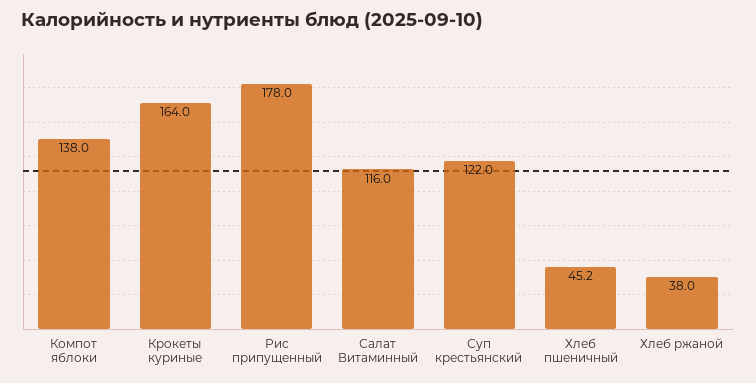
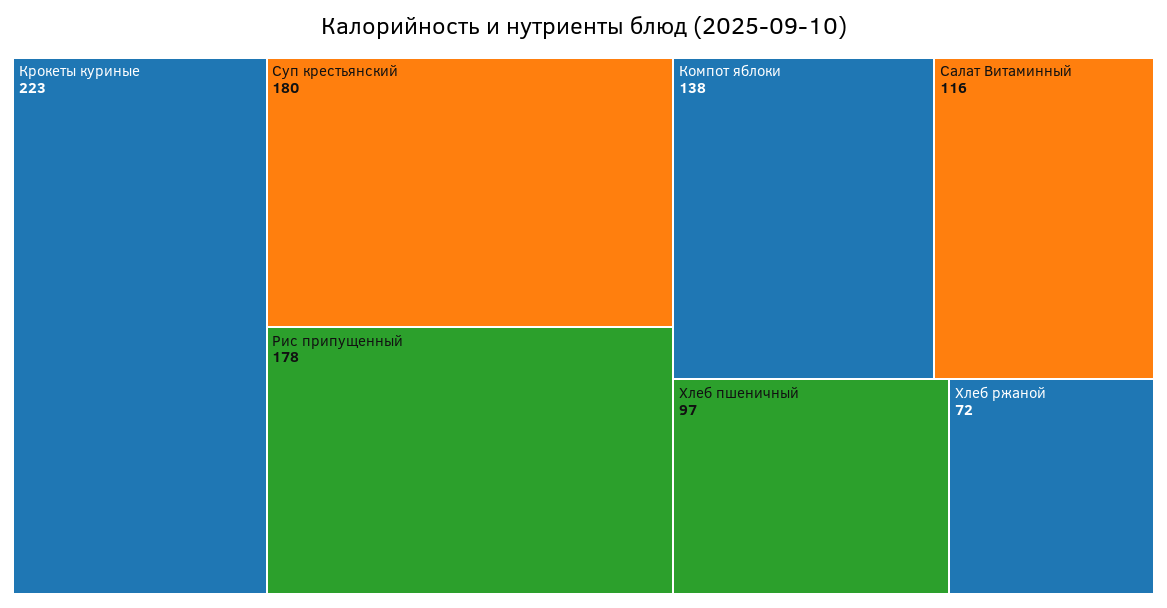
Крокеты куриные: 164 -> 223
Суп крестьянский: 122 -> 180
Хлеб пшеничный: 45.2 -> 97
Хлеб ржаной: 38 -> 72

